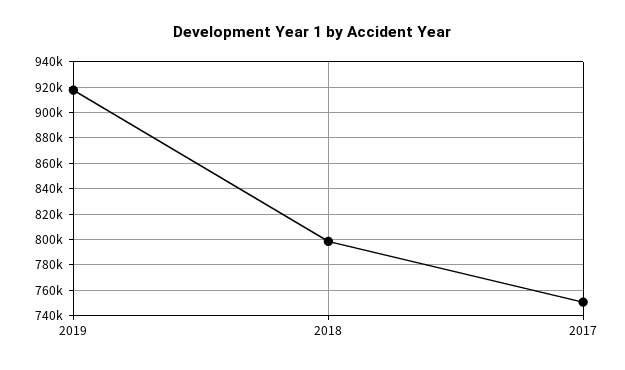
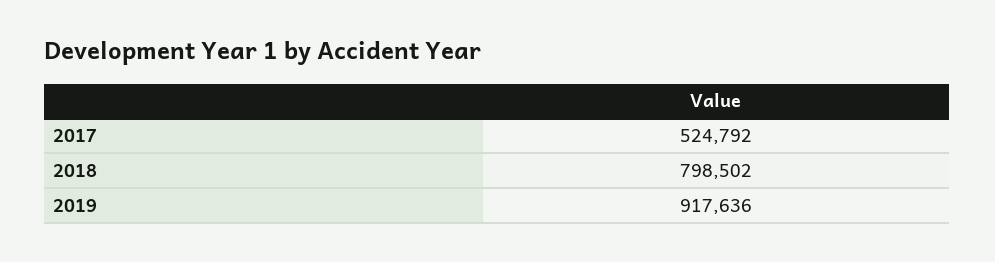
2017: 750000 -> 524792

